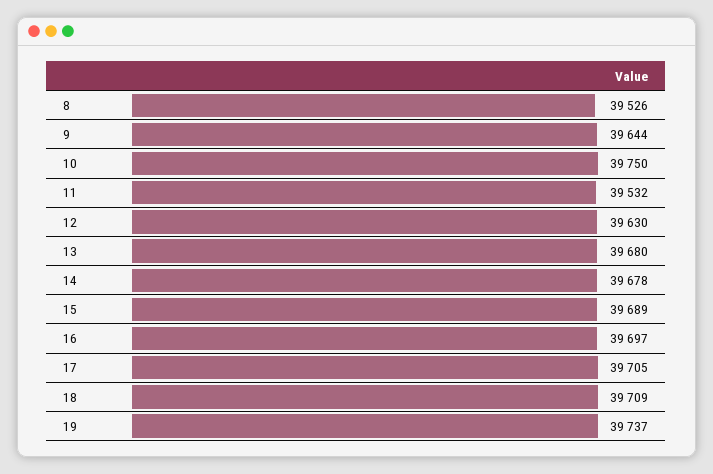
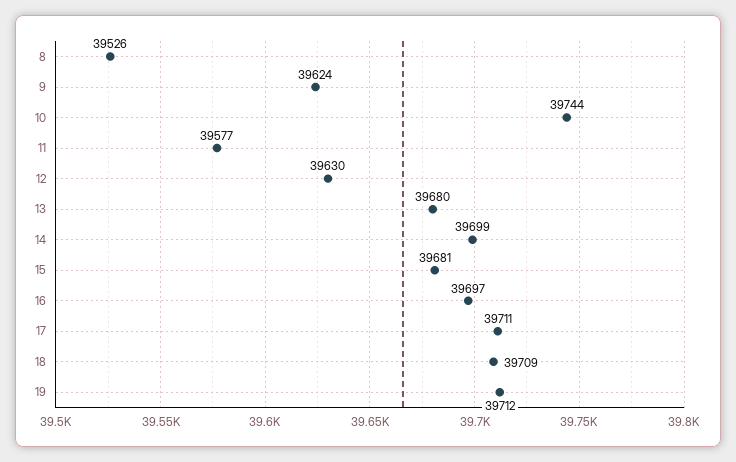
9: 39644 -> 39624
10: 39750 -> 39744
11: 39532 -> 39577
14: 39678 -> 39699
15: 39689 -> 39681
17: 39705 -> 39711
19: 39737 -> 39712

